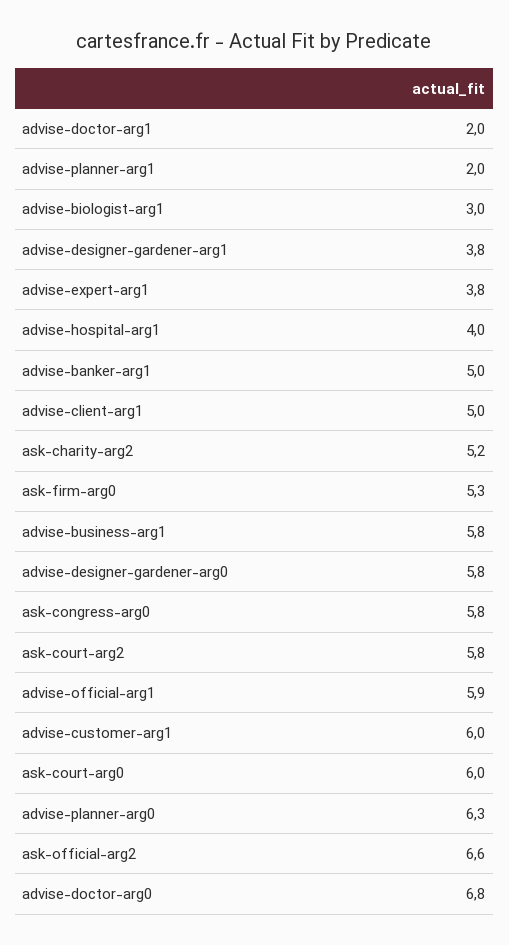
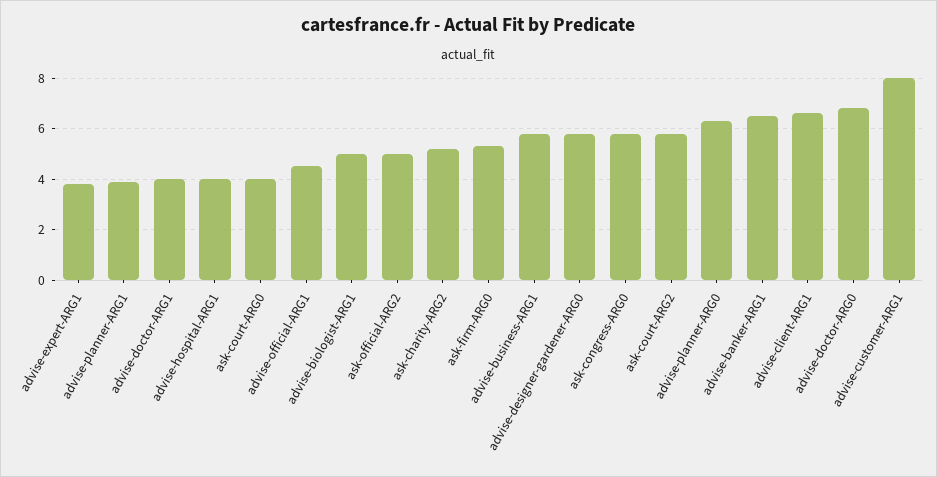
advise-doctor-arg1: 2 -> 4
advise-planner-arg1: 2 -> 4
advise-biologist-arg1: 3 -> 5
advise-designer-gardener-arg1: 3.8 -> none
advise-banker-arg1: 5 -> 6.5
advise-client-arg1: 5 -> 6.5
advise-official-arg1: 5.9 -> 4.5
advise-customer-arg1: 6 -> 8
ask-court-arg0: 6 -> 4
ask-official-arg2: 6.6 -> 5

